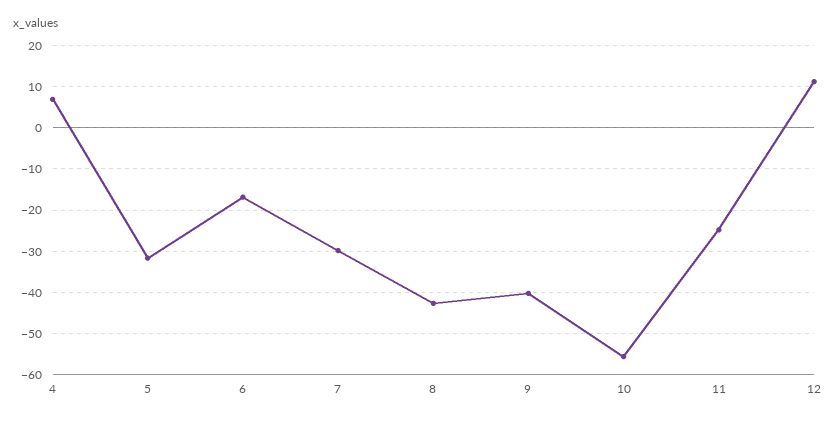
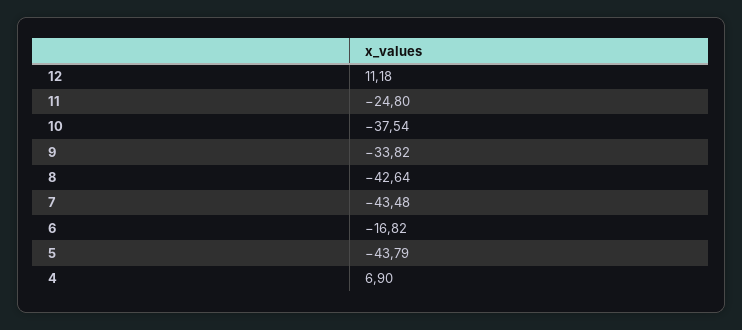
5: -32 -> -43.79
7: -30 -> -43.48
9: -40 -> -33.82
10: -56 -> -37.54

